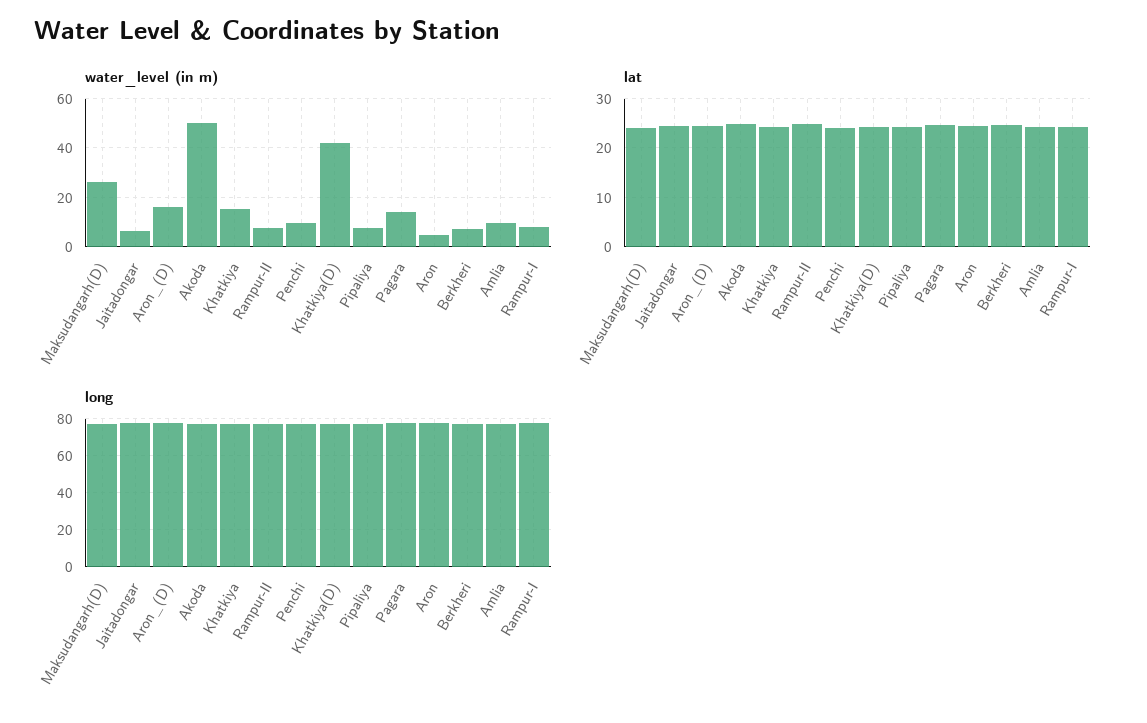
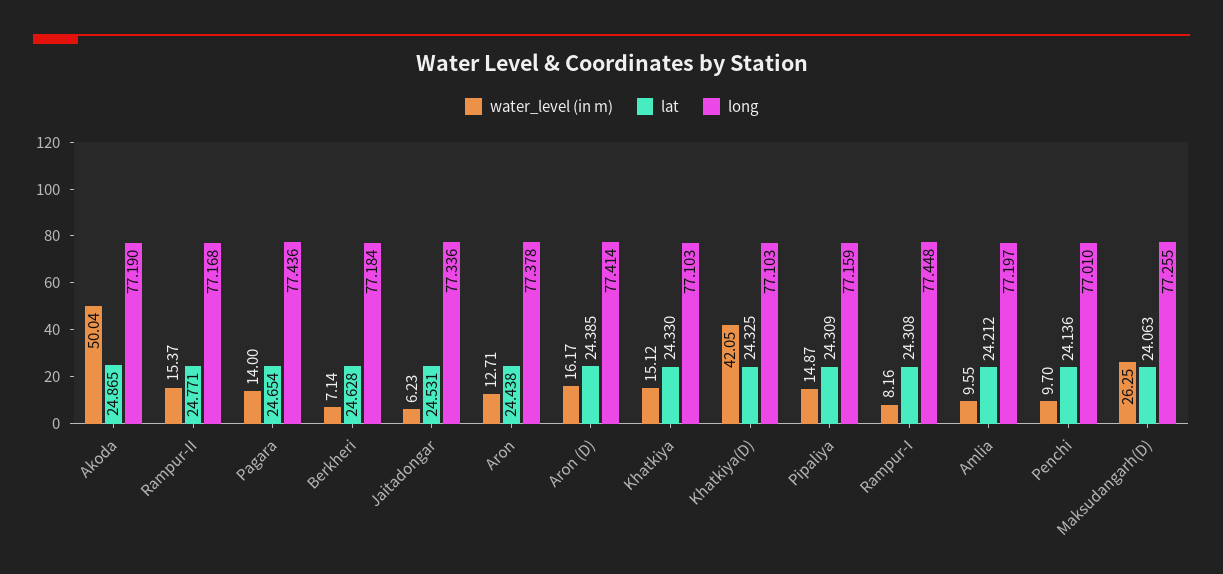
water_level (in m), Rampur-II: 7.5 -> 15.37
water_level (in m), Pipaliya: 7.5 -> 14.87
water_level (in m), Aron: 5 -> 12.71

